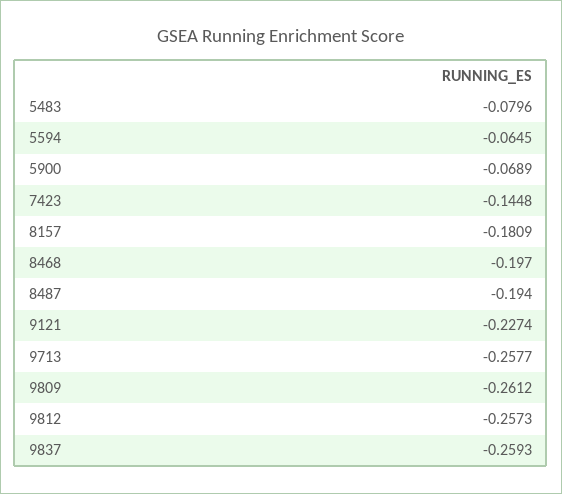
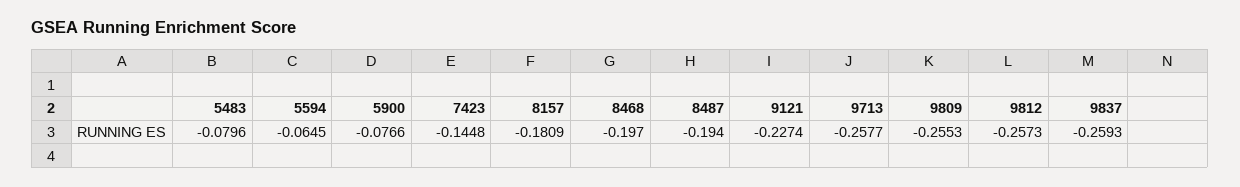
5900: -0.0689 -> -0.0766
9809: -0.2612 -> -0.2553

